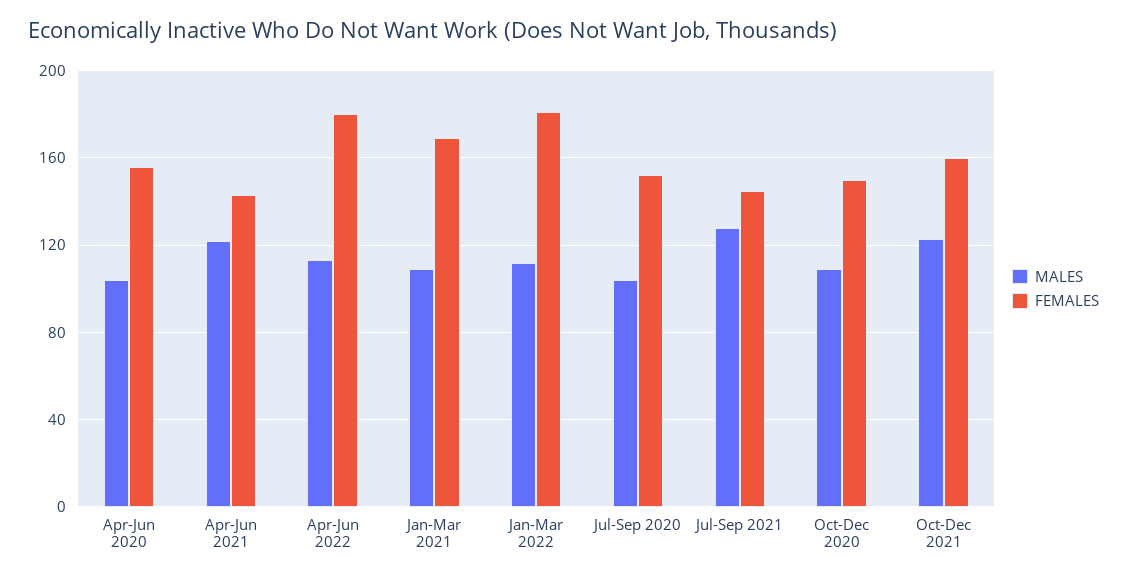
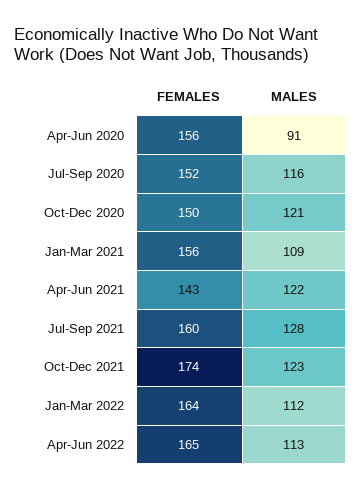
MALES, Apr-Jun 2020: 105 -> 91
FEMALES, Apr-Jun 2022: 180 -> 165
FEMALES, Jan-Mar 2021: 170 -> 156
FEMALES, Jan-Mar 2022: 180 -> 164
MALES, Jul-Sep 2020: 105 -> 116
FEMALES, Jul-Sep 2021: 145 -> 160
MALES, Oct-Dec 2020: 110 -> 121
FEMALES, Oct-Dec 2021: 160 -> 174

